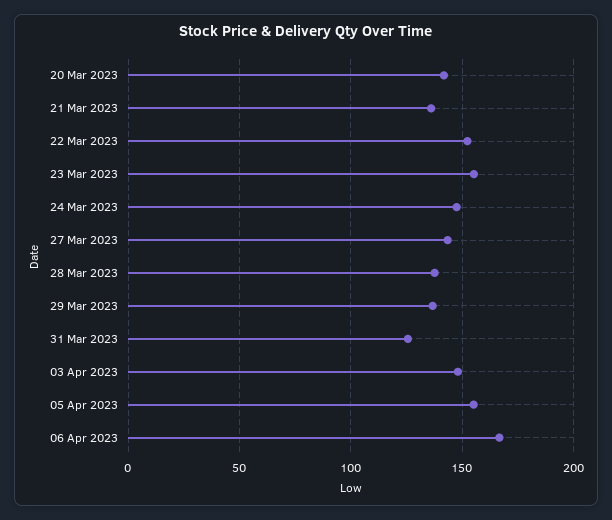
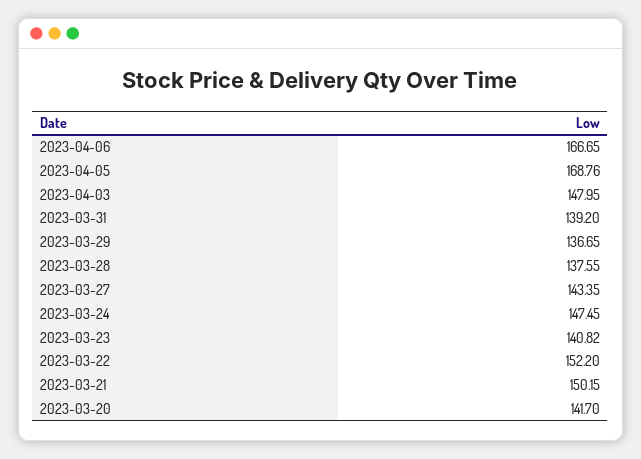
21 Mar 2023: 135 -> 150.15
23 Mar 2023: 155 -> 140.82
31 Mar 2023: 125 -> 139.2
05 Apr 2023: 155 -> 168.76

